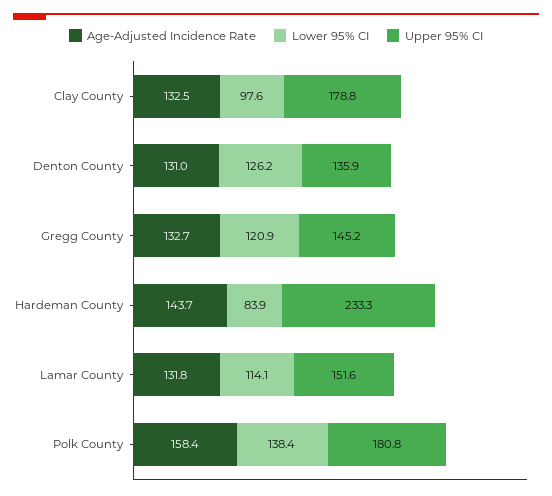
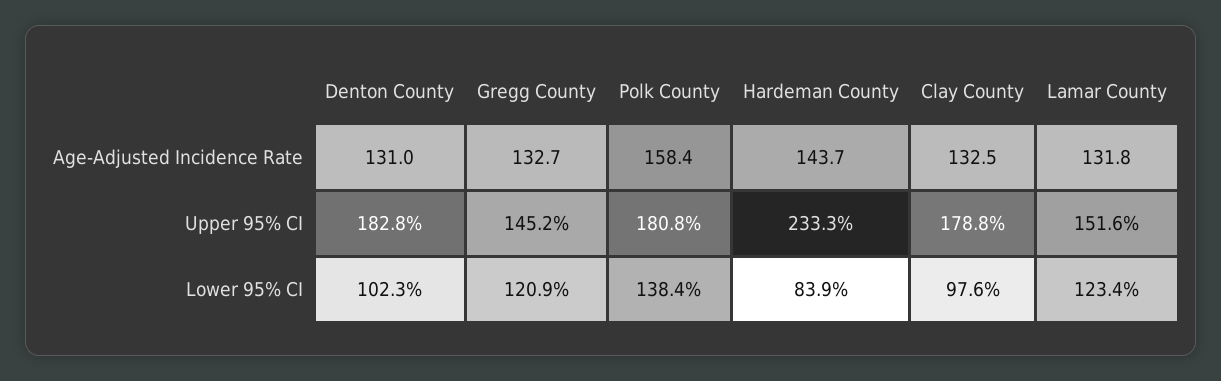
Lower 95% CI, Denton County: 126.2 -> 102.3
Upper 95% CI, Denton County: 135.9 -> 182.8
Lower 95% CI, Lamar County: 114.1 -> 123.4

